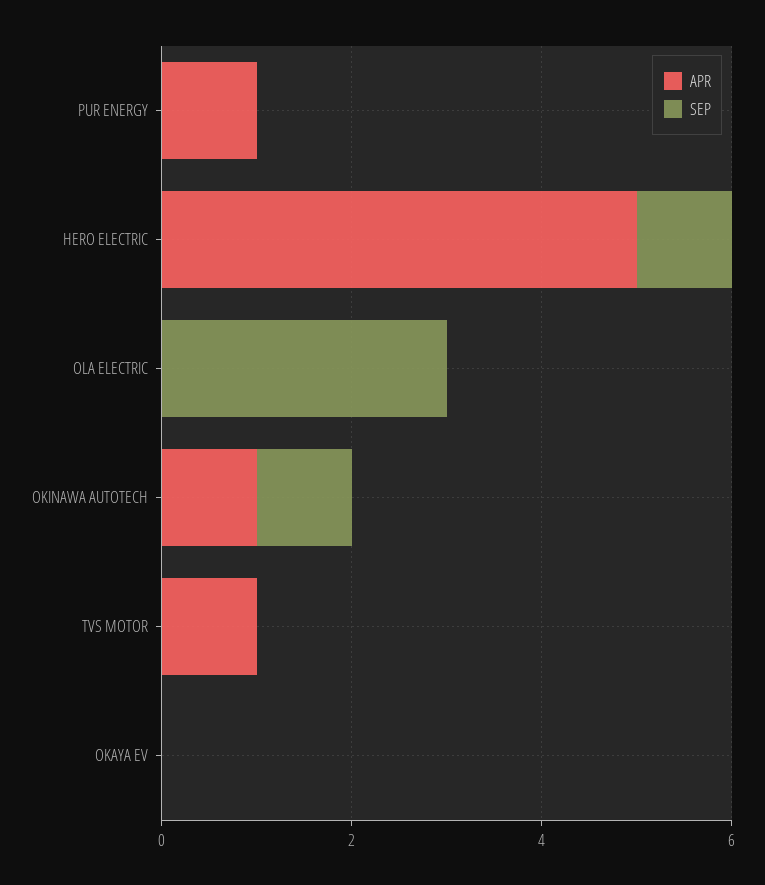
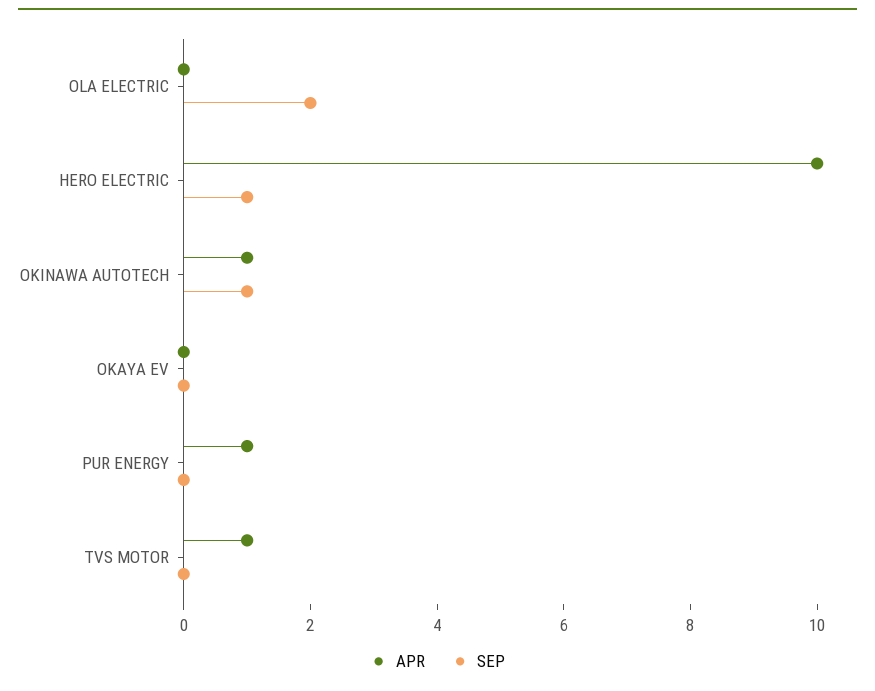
APR, HERO ELECTRIC: 5 -> 10
SEP, OLA ELECTRIC: 3 -> 2

